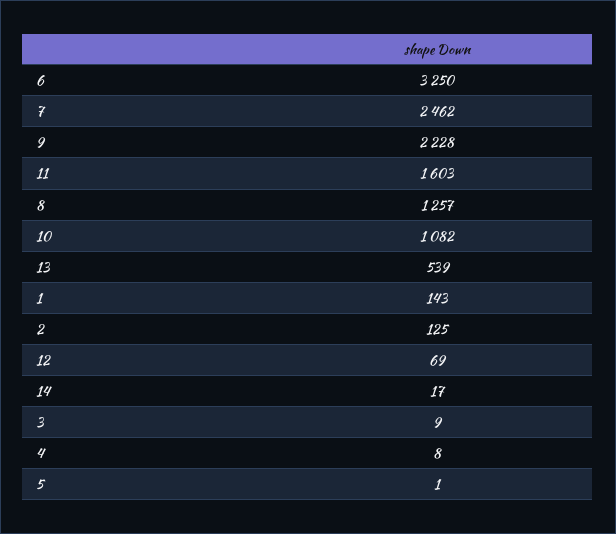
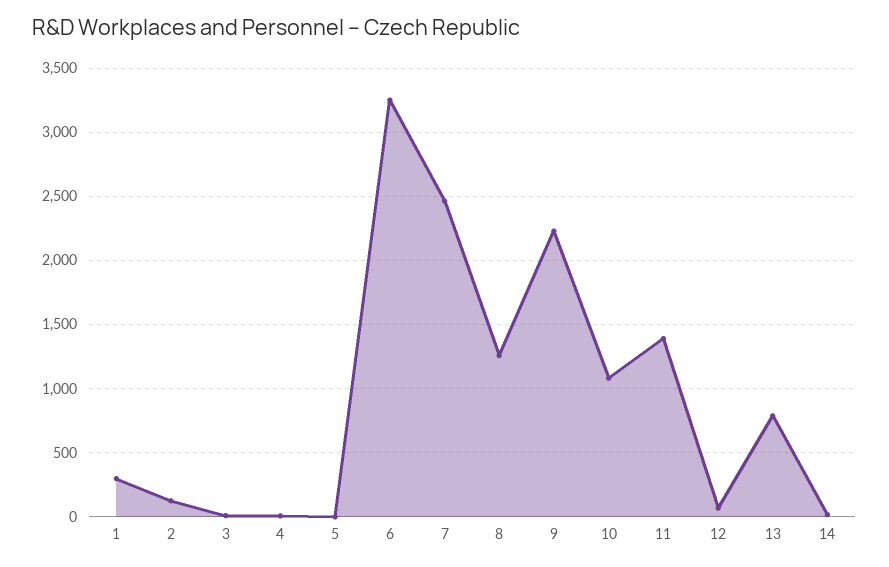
11: 1603 -> 1400
13: 539 -> 800
1: 143 -> 300

